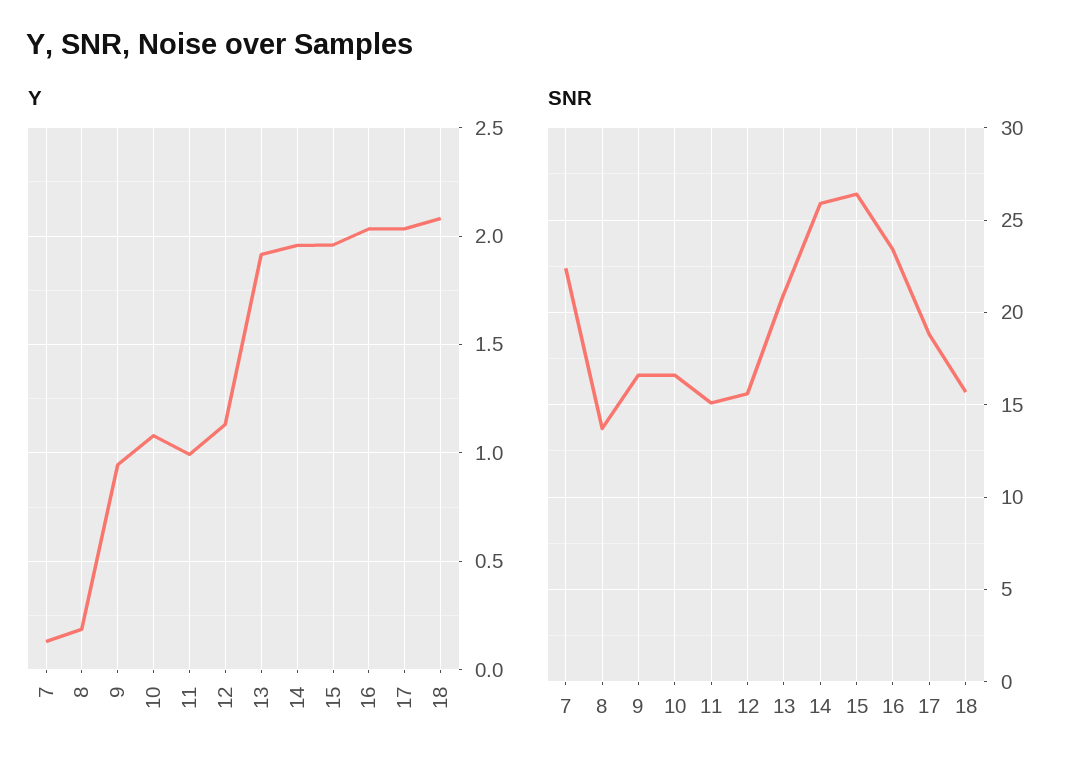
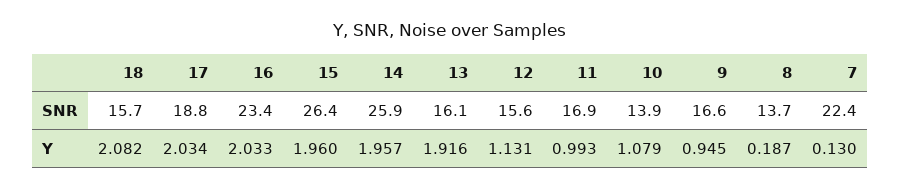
SNR, 10: 16.5 -> 13.9
SNR, 11: 15 -> 16.9
SNR, 13: 21 -> 16.1

